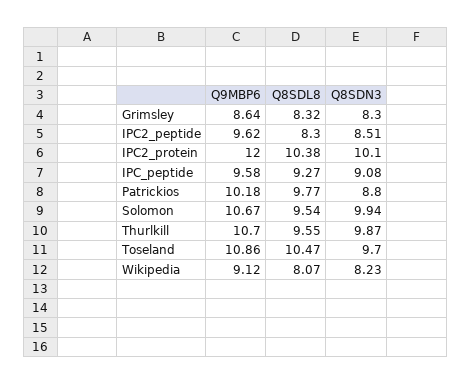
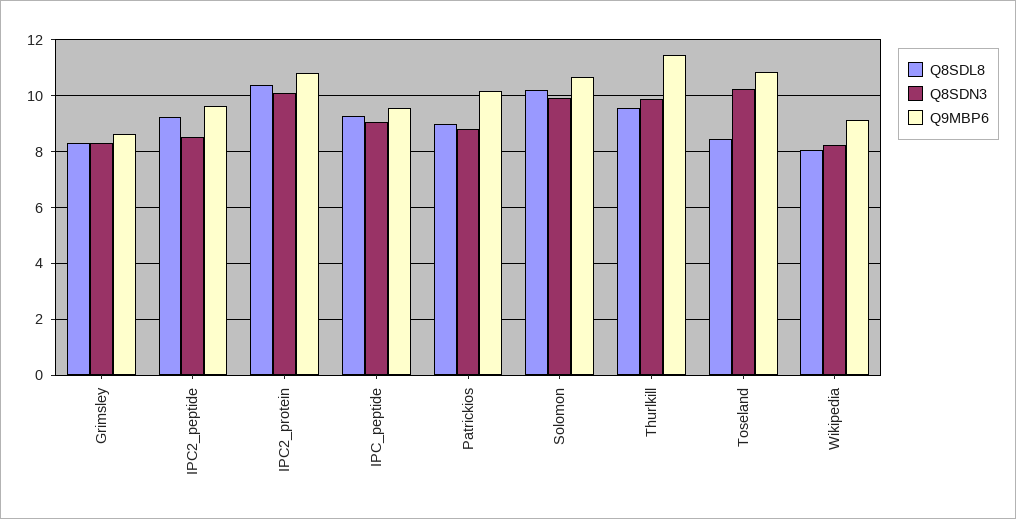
Q8SDL8, IPC2_peptide: 8.3 -> 9.25
Q9MBP6, IPC2_protein: 12 -> 10.75
Q8SDL8, Patrickios: 9.77 -> 9
Q8SDL8, Solomon: 9.54 -> 10.25
Q9MBP6, Thurlkill: 10.7 -> 11.5
Q8SDL8, Toseland: 10.47 -> 8.5
Q8SDN3, Toseland: 9.7 -> 10.25

